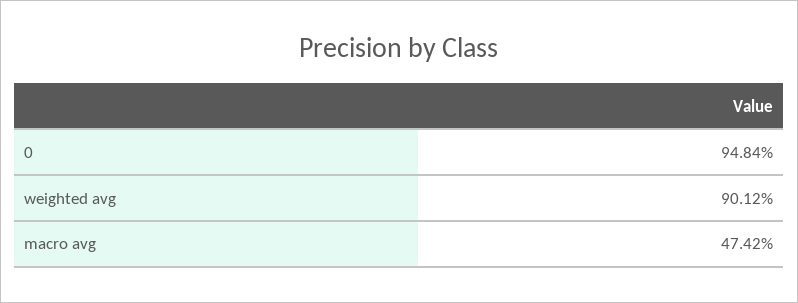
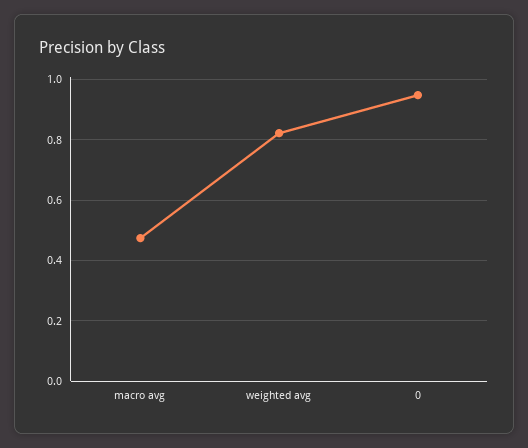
weighted avg: 0.9012 -> 0.82

